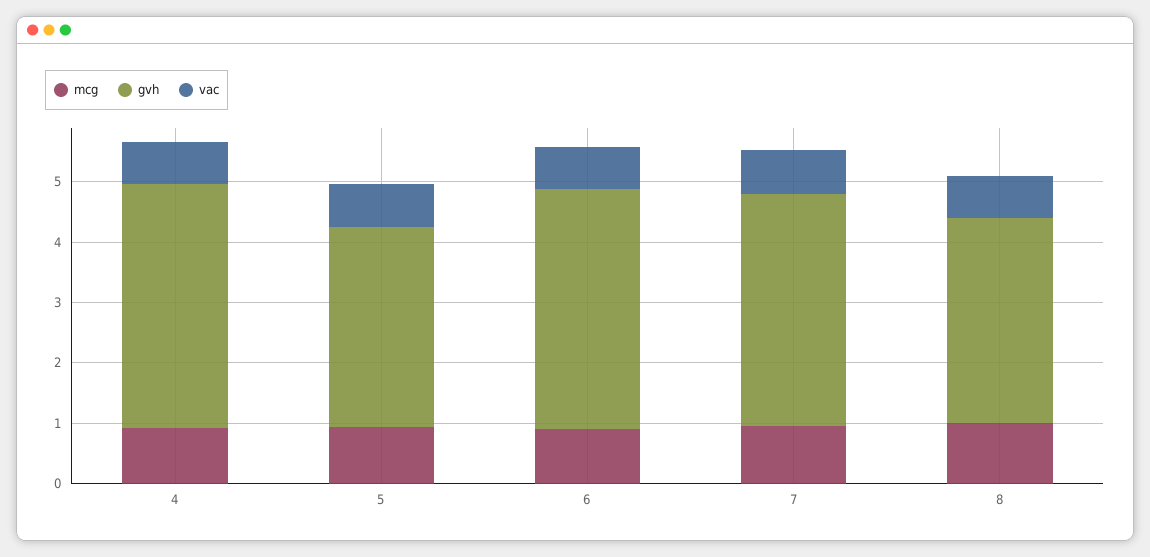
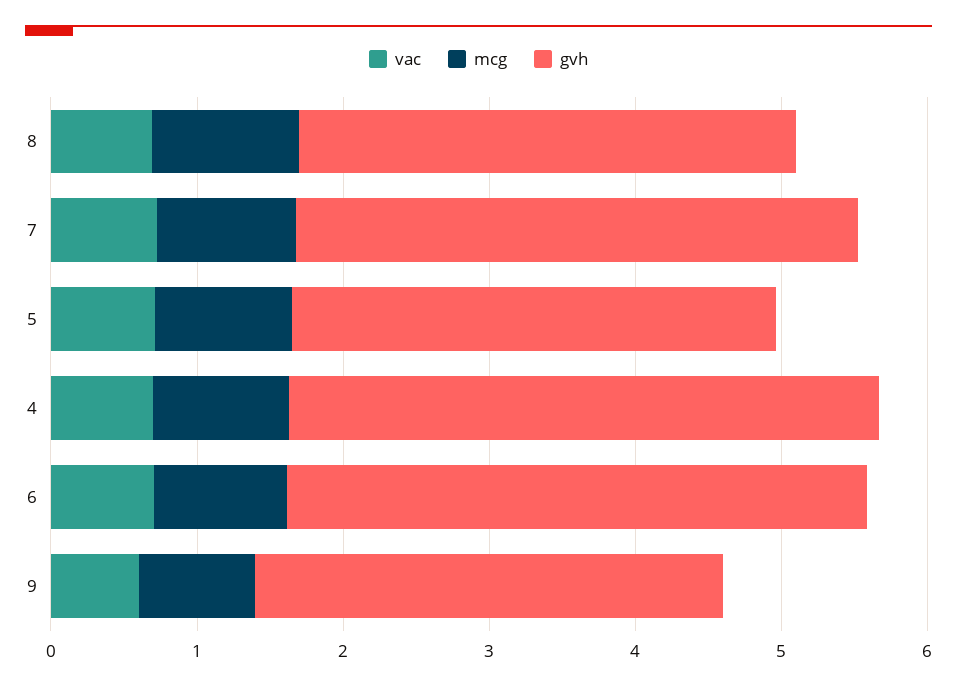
vac, 9: none -> 0.6
mcg, 9: none -> 0.8
gvh, 9: none -> 3.2

